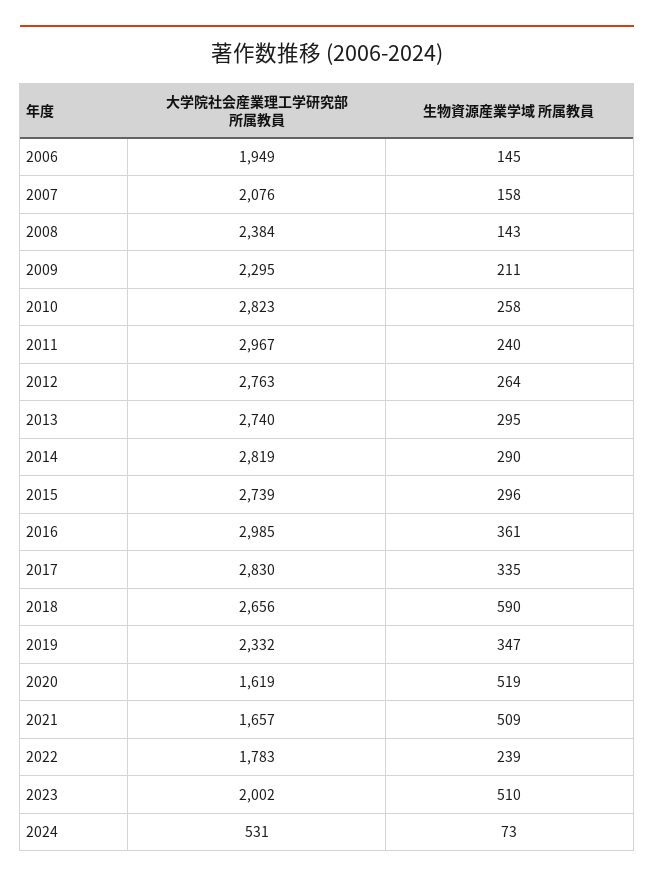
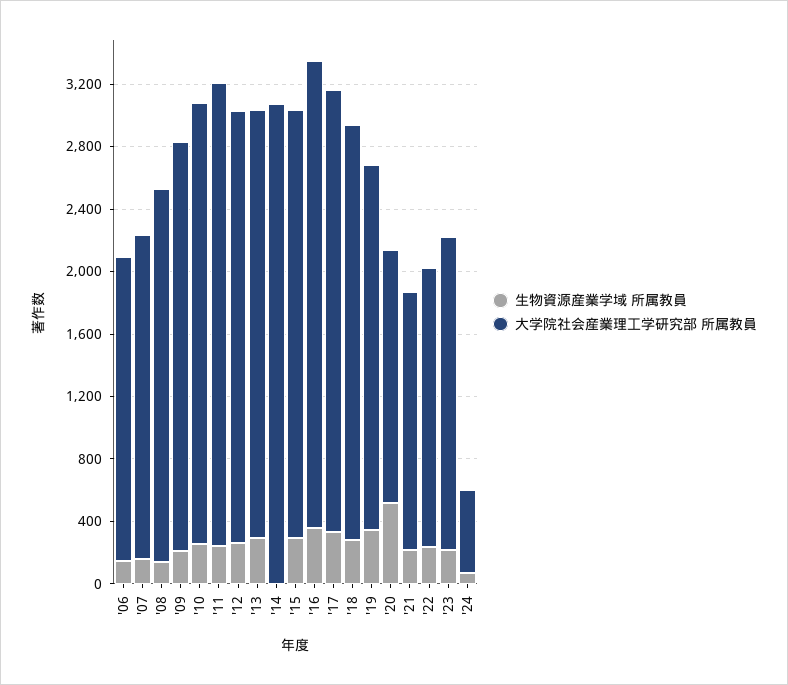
大学院社会産業理工学研究部 所属教員, 2009: 2295 -> 2600
大学院社会産業理工学研究部 所属教員, 2014: 2819 -> 3100
生物資源産業学域 所属教員, 2014: 290 -> 0
生物資源産業学域 所属教員, 2018: 590 -> 300
生物資源産業学域 所属教員, 2021: 509 -> 200
生物資源産業学域 所属教員, 2023: 510 -> 200

